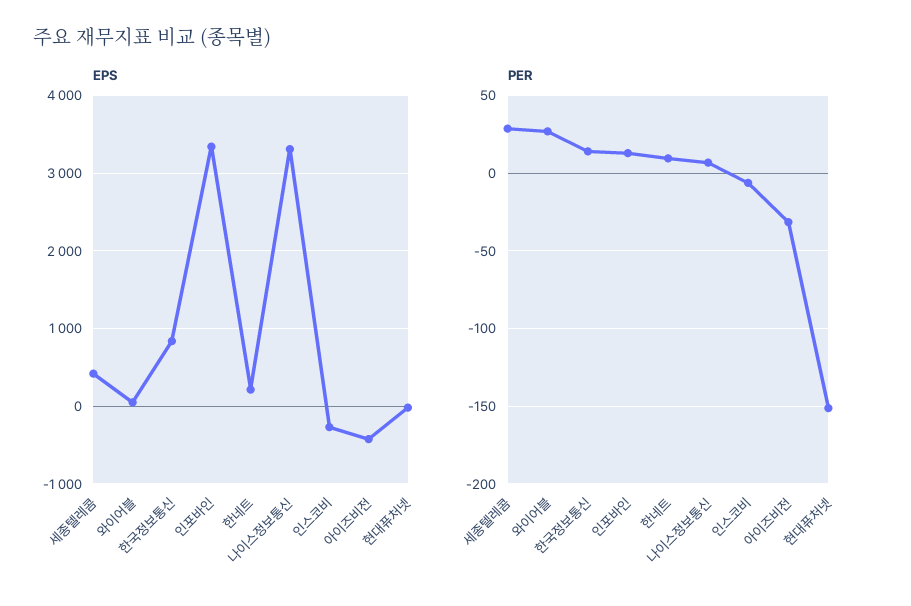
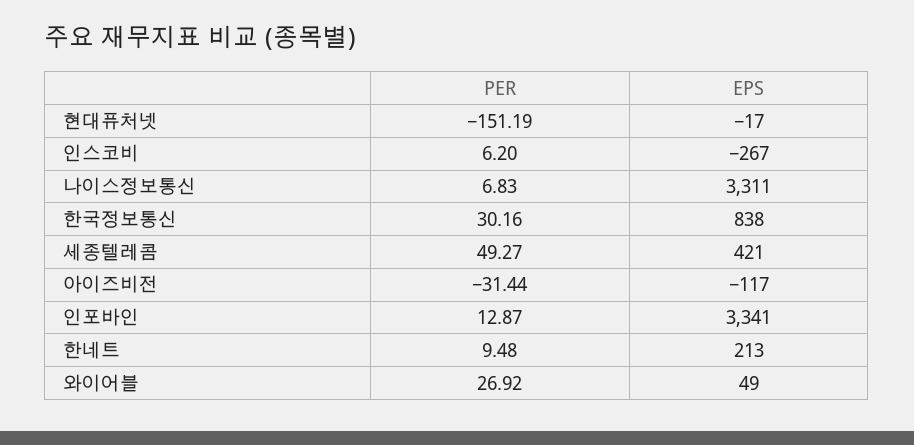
EPS, 아이즈비전: -400 -> -117
PER, 세종텔레콤: 30 -> 49.27
PER, 한국정보통신: 15 -> 30.16
PER, 인스코비: -5 -> 6.2

